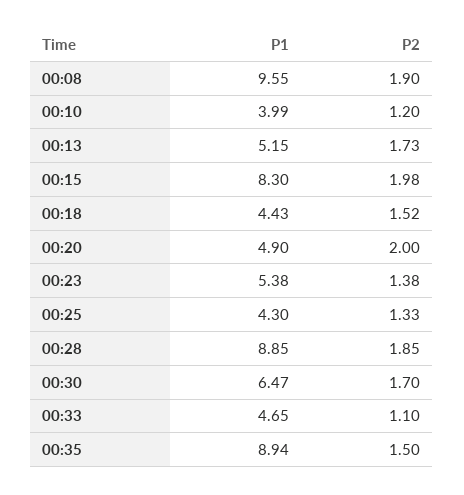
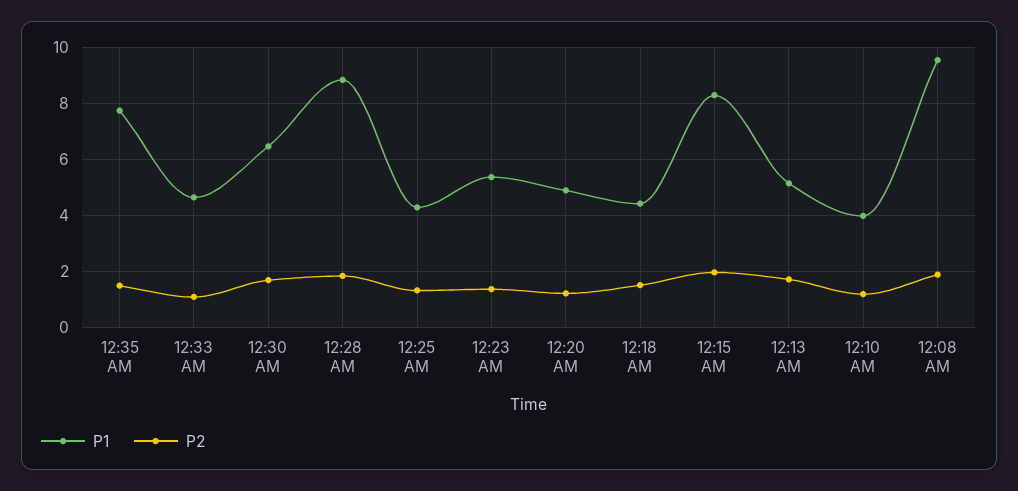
P2, 00:20: 2 -> 1.25
P1, 00:35: 8.94 -> 7.75

